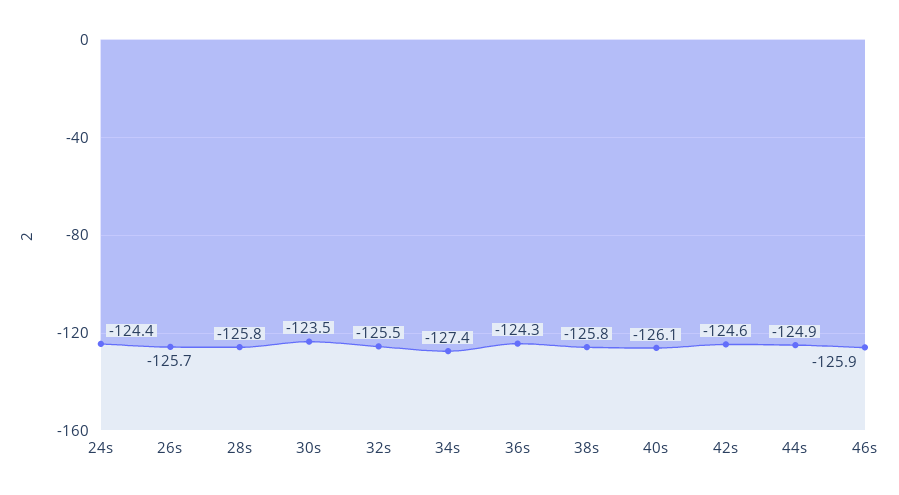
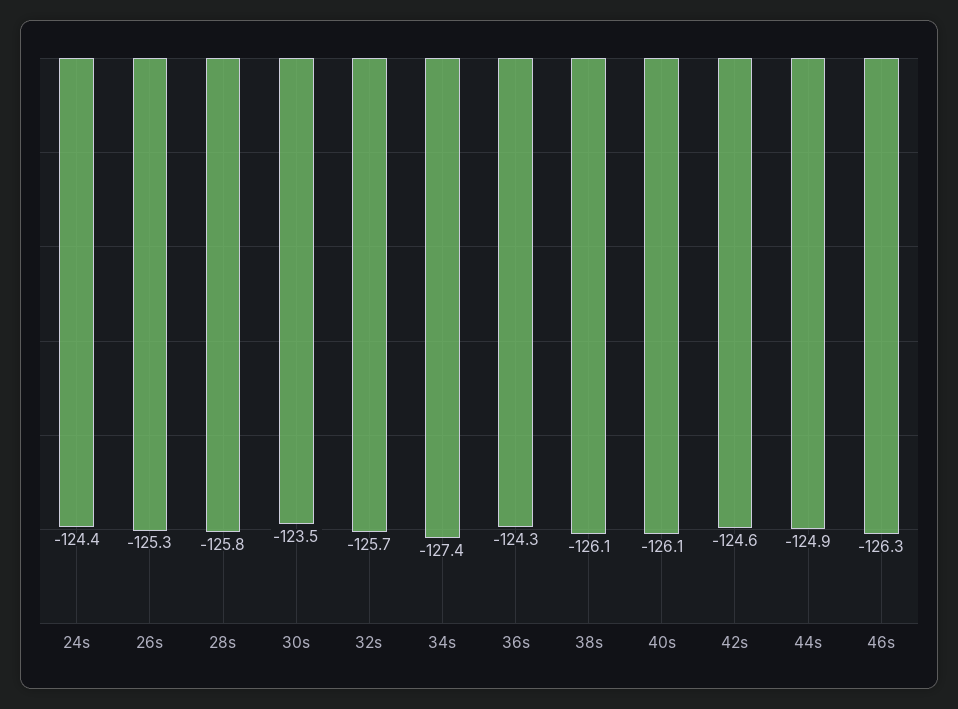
26s: -125.7 -> -125.3
32s: -125.5 -> -125.7
38s: -125.8 -> -126.1
46s: -125.9 -> -126.3

